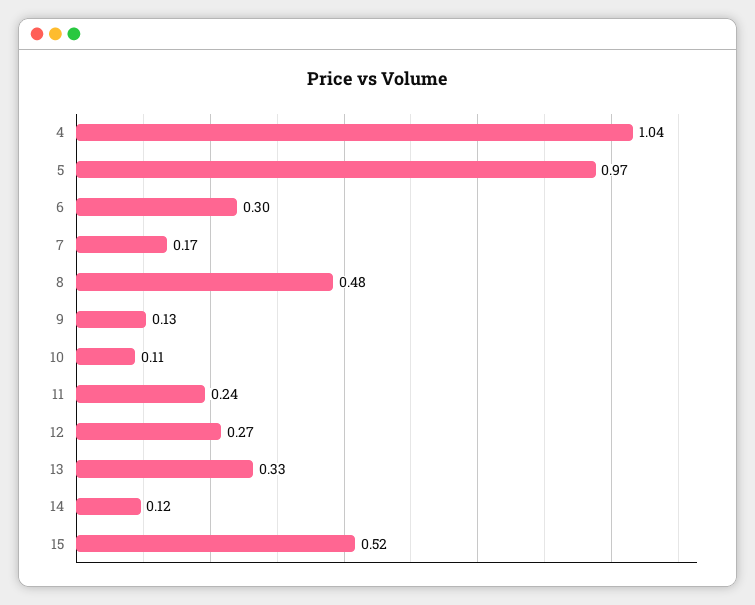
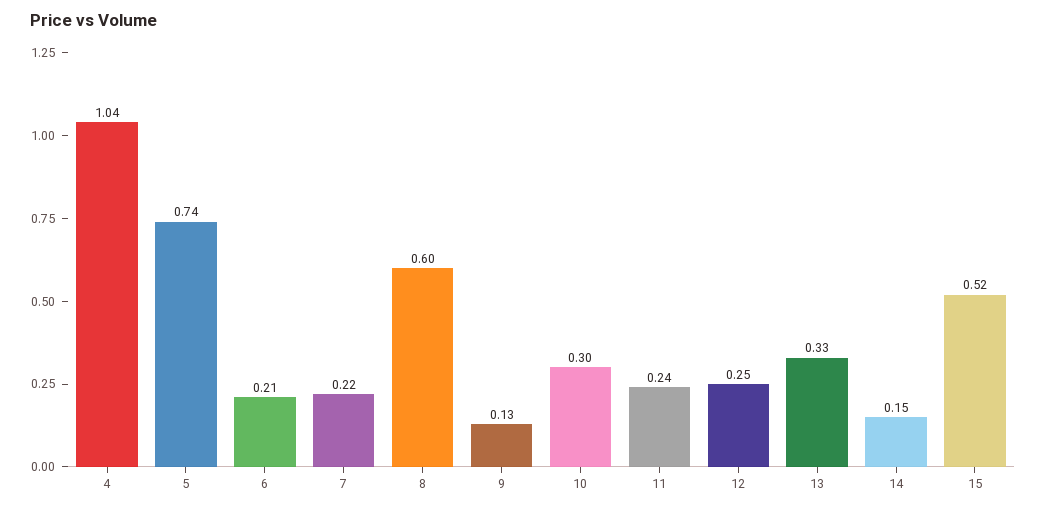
5: 0.97 -> 0.74
6: 0.3 -> 0.21
7: 0.17 -> 0.22
8: 0.48 -> 0.6
10: 0.11 -> 0.3
12: 0.27 -> 0.25
14: 0.12 -> 0.15

